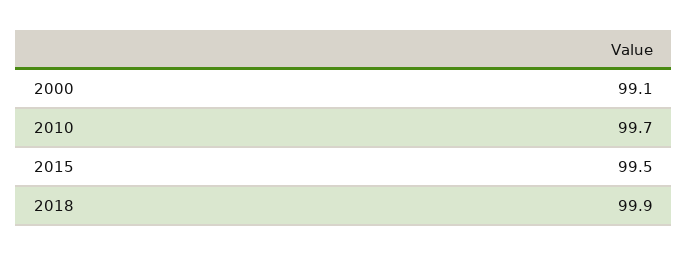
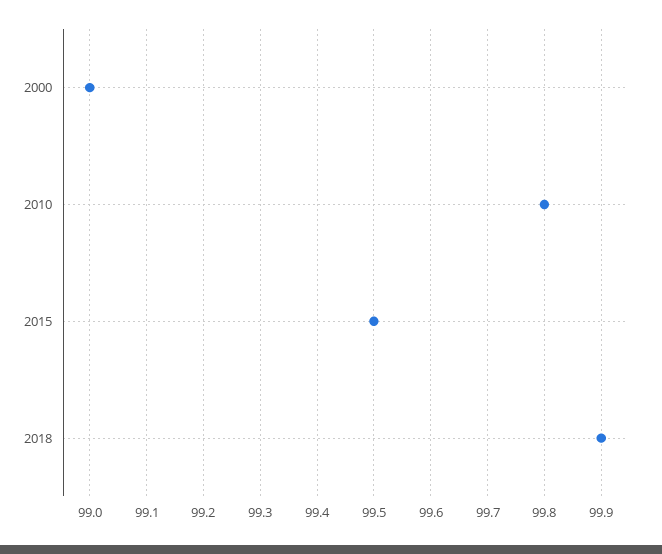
2000: 99.1 -> 99
2010: 99.7 -> 99.8

